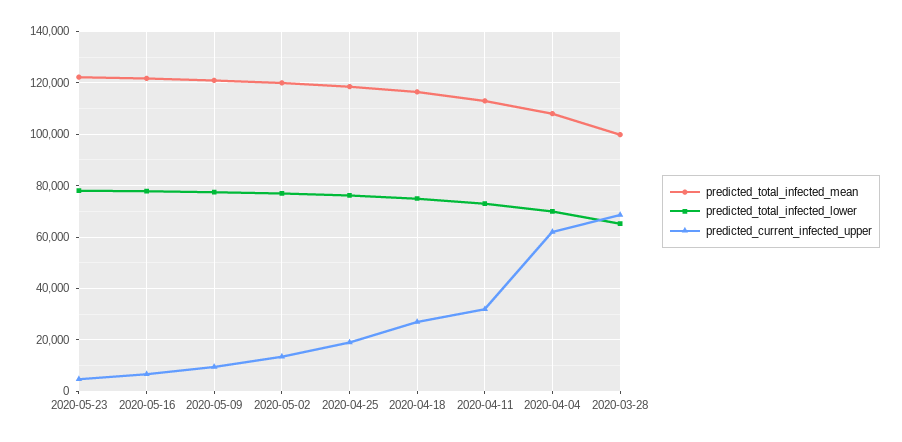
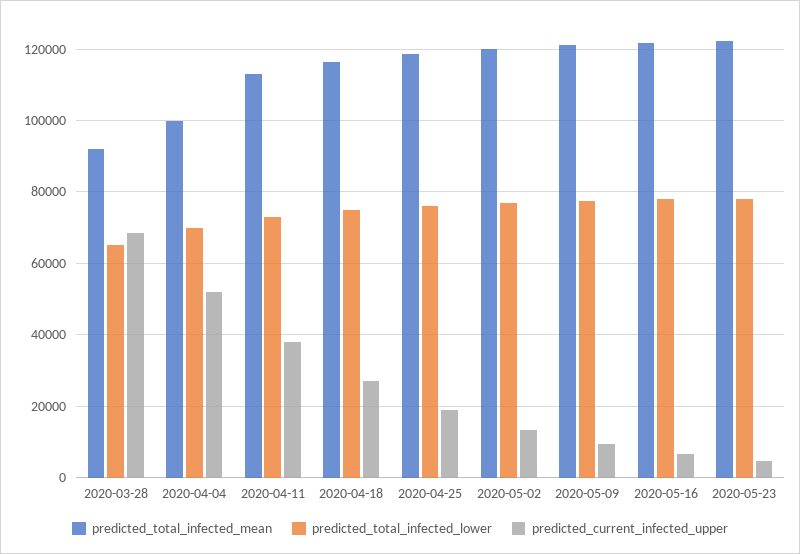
predicted_current_infected_upper, 2020-04-11: 32500 -> 38000
predicted_total_infected_mean, 2020-04-04: 107500 -> 100000
predicted_current_infected_upper, 2020-04-04: 62500 -> 52000
predicted_total_infected_mean, 2020-03-28: 100000 -> 92000

